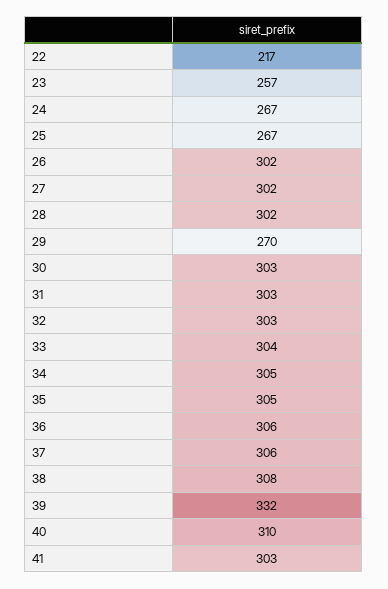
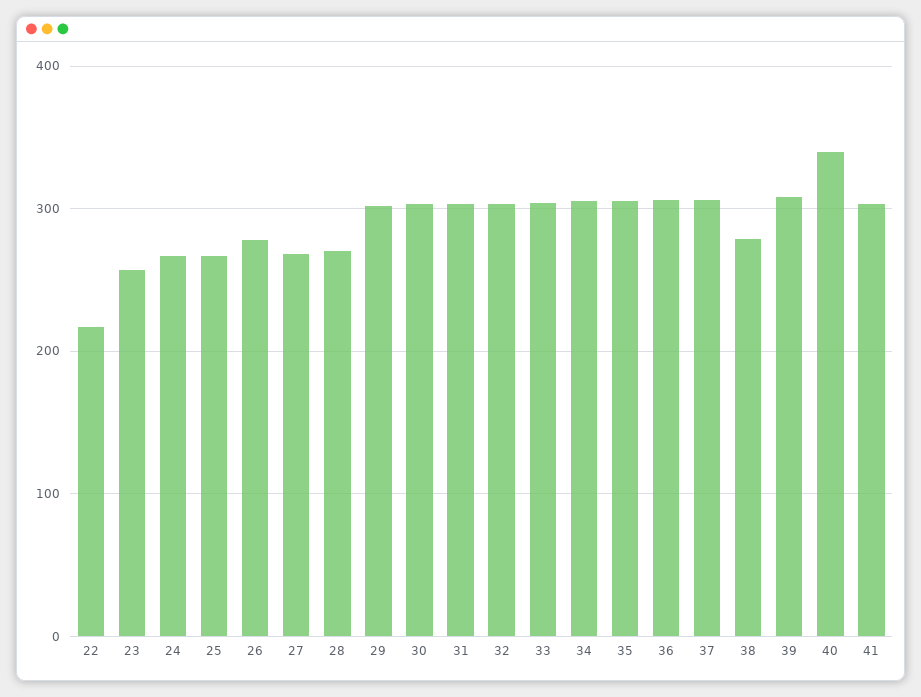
26: 302 -> 280
27: 302 -> 270
28: 302 -> 270
29: 270 -> 300
38: 308 -> 280
39: 332 -> 310
40: 310 -> 340

